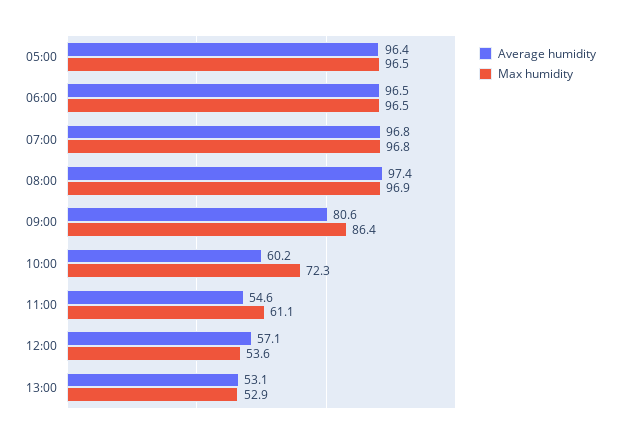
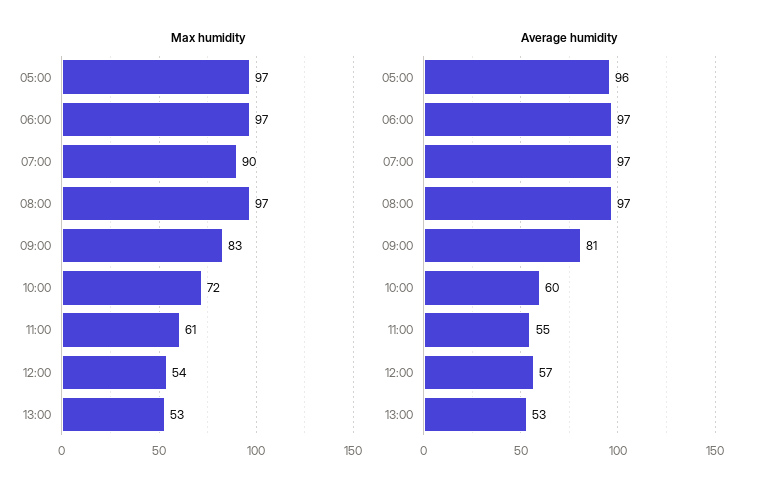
Max humidity, 07:00: 96.8 -> 90
Max humidity, 09:00: 86.4 -> 83

